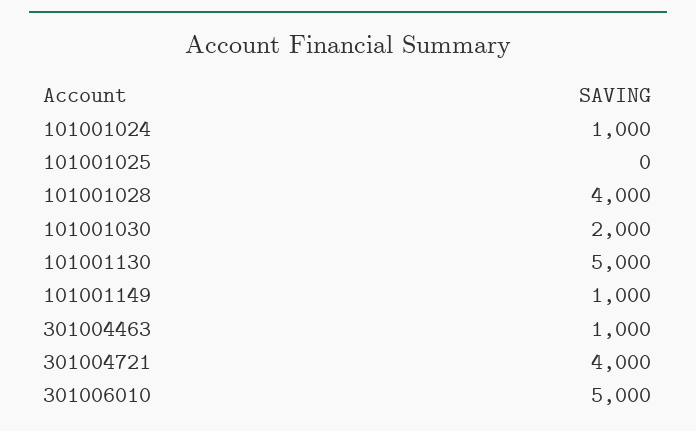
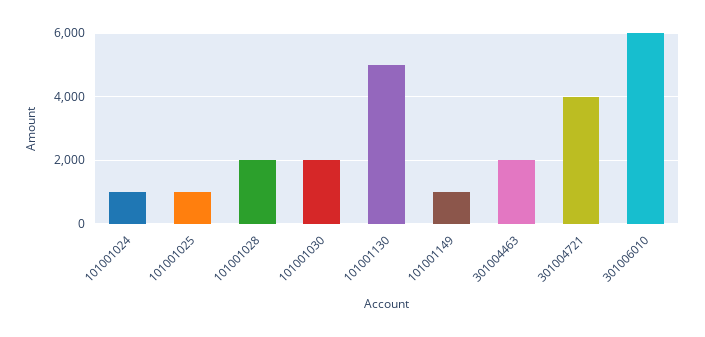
101001025: 0 -> 1000
101001028: 4000 -> 2000
301004463: 1000 -> 2000
301006010: 5000 -> 6000

